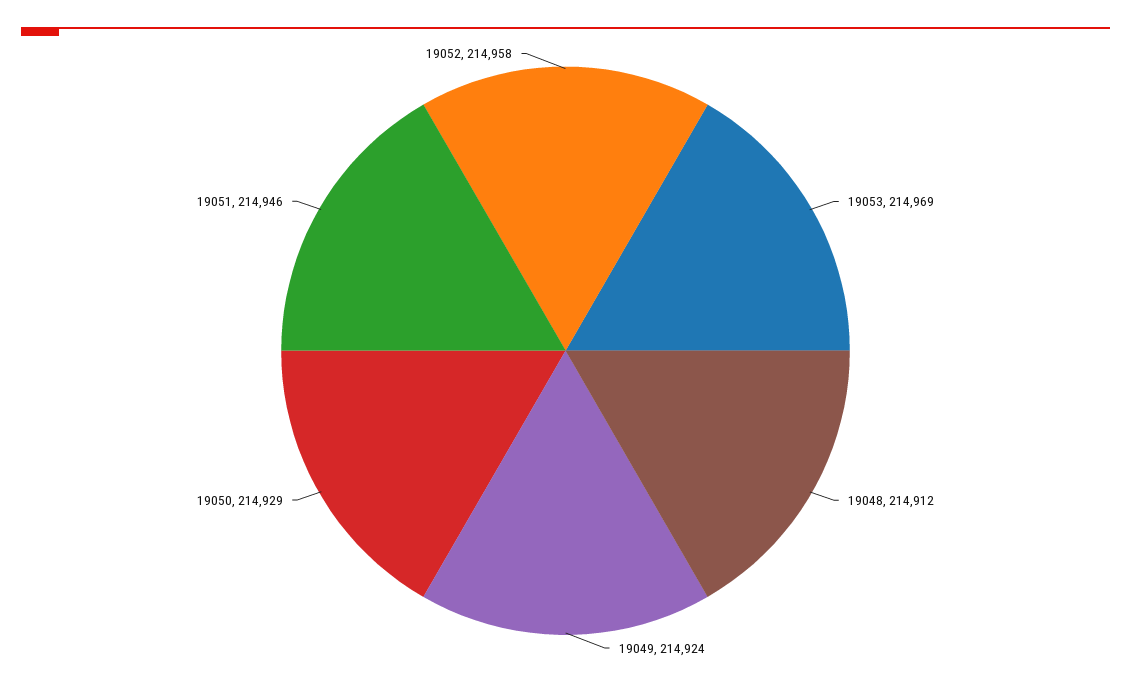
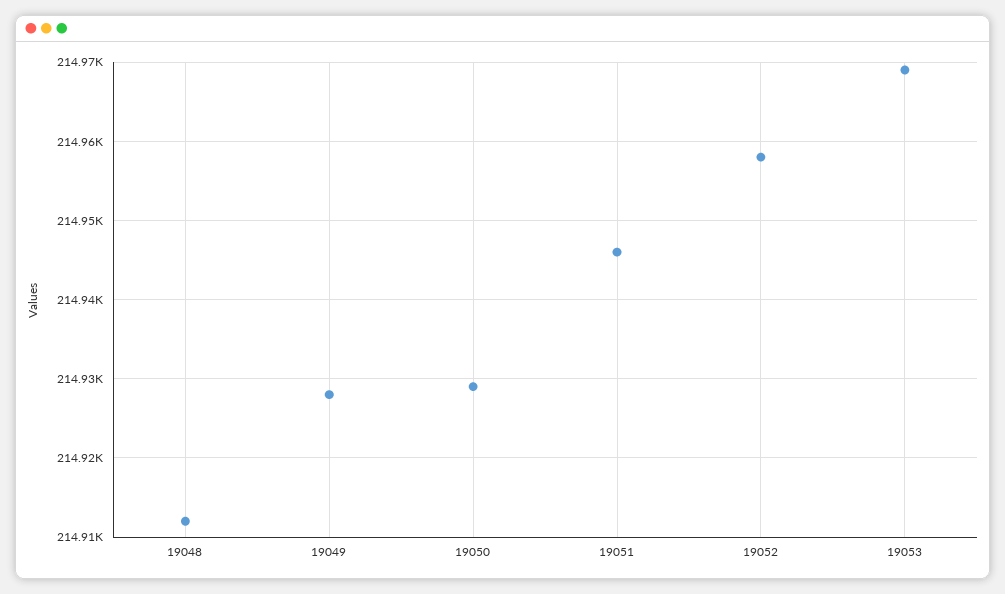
19049: 214924 -> 214928

